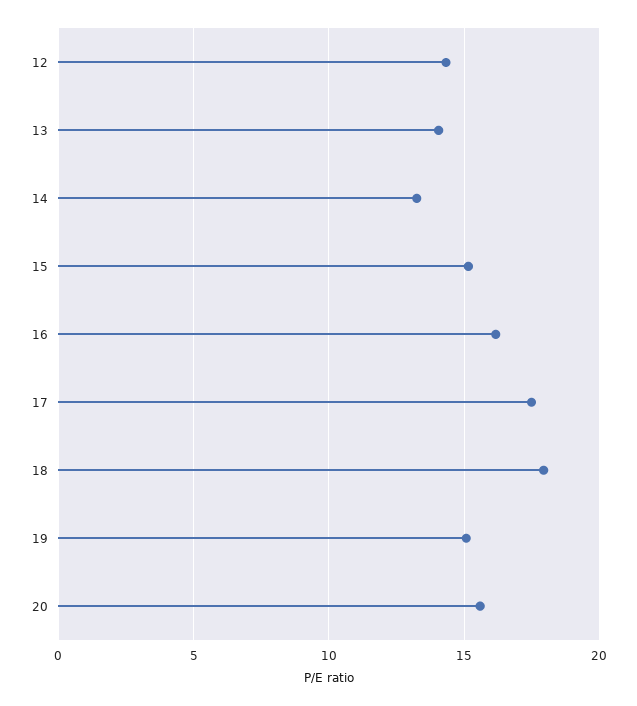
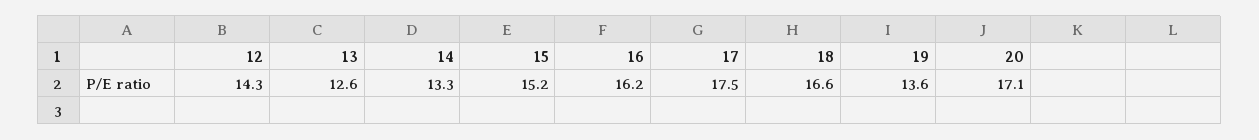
13: 14 -> 12.6
18: 18 -> 16.6
19: 15 -> 13.6
20: 15.5 -> 17.1

